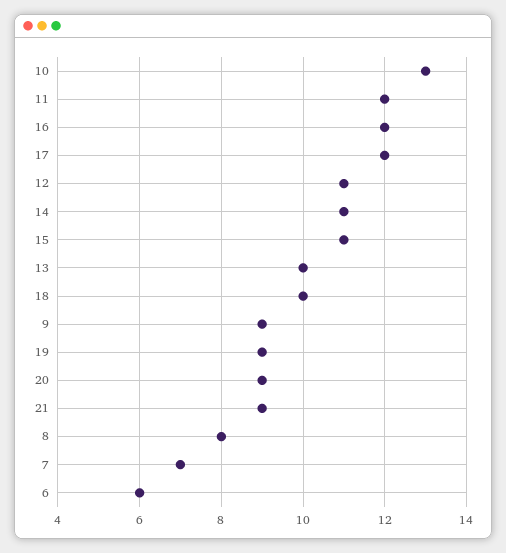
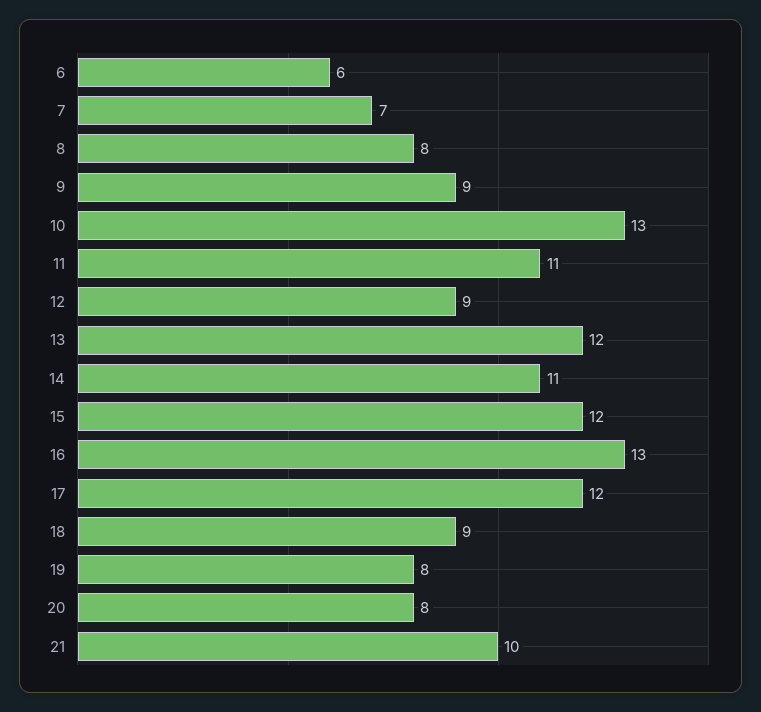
11: 12 -> 11
16: 12 -> 13
12: 11 -> 9
15: 11 -> 12
13: 10 -> 12
18: 10 -> 9
19: 9 -> 8
20: 9 -> 8
21: 9 -> 10

